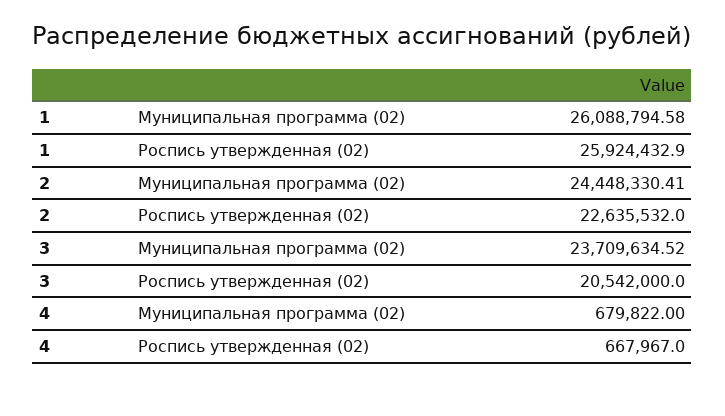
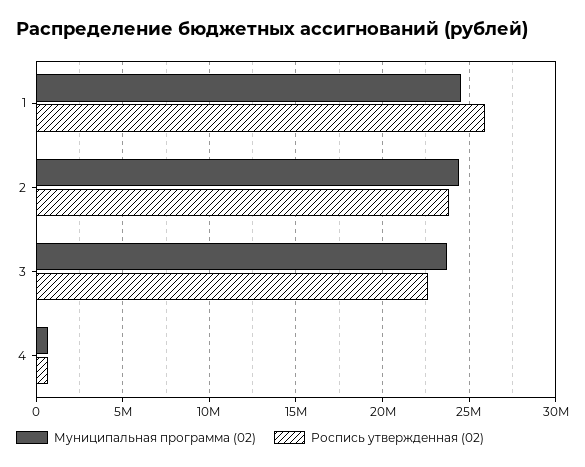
Муниципальная программа (02), 1: 26088794.58 -> 24500000
Роспись утвержденная (02), 2: 22635532 -> 24000000
Роспись утвержденная (02), 3: 20542000 -> 22500000

